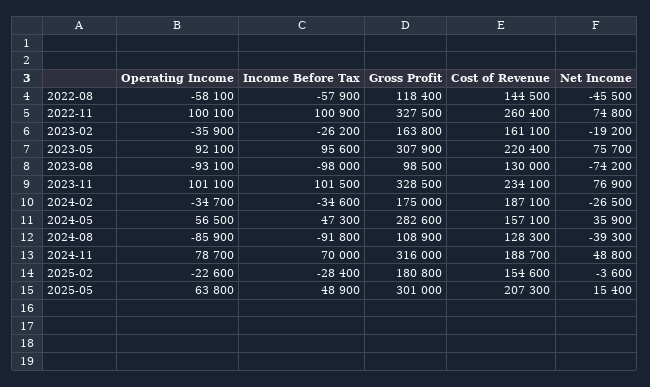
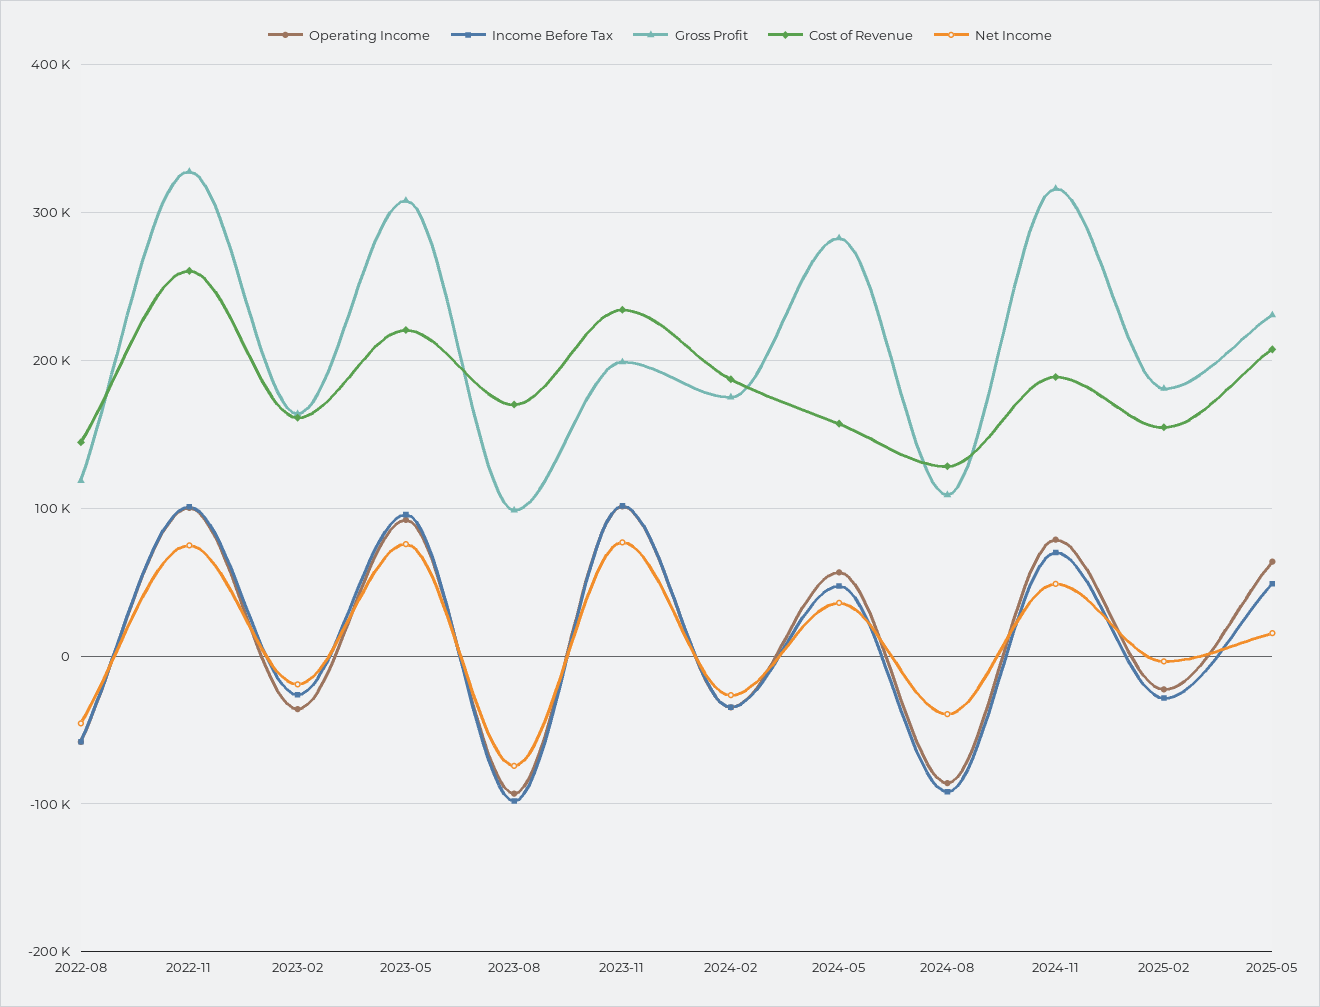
Cost of Revenue, 2023-08: 130000 -> 170000
Gross Profit, 2023-11: 328500 -> 200000
Gross Profit, 2025-05: 301000 -> 230000

